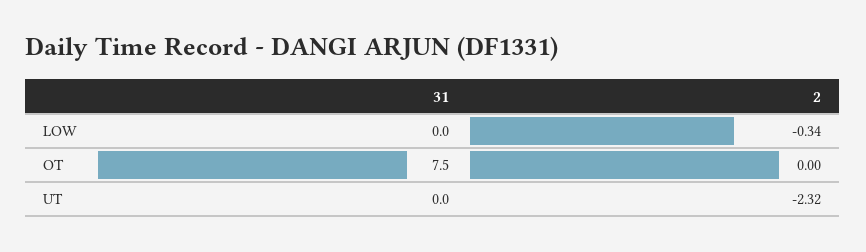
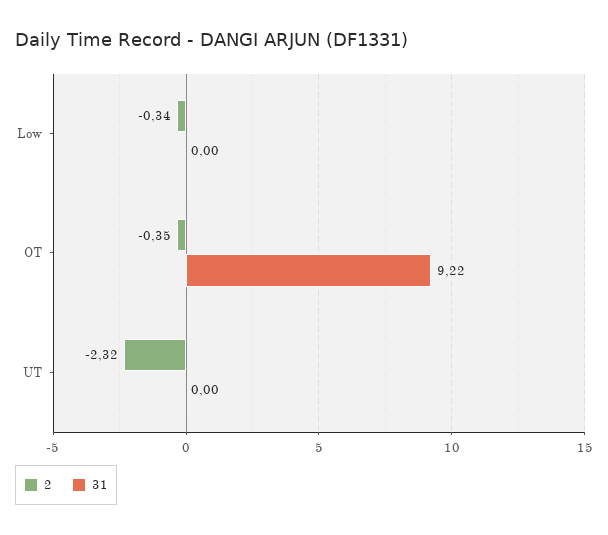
31, OT: 7.5 -> 9.22
2, OT: 0 -> -0.35

